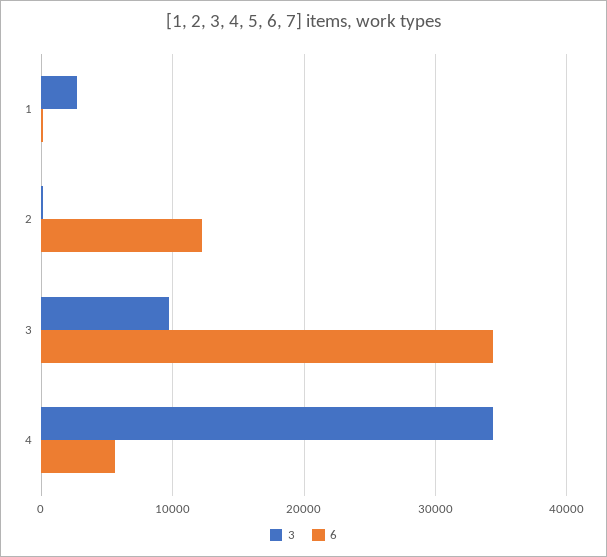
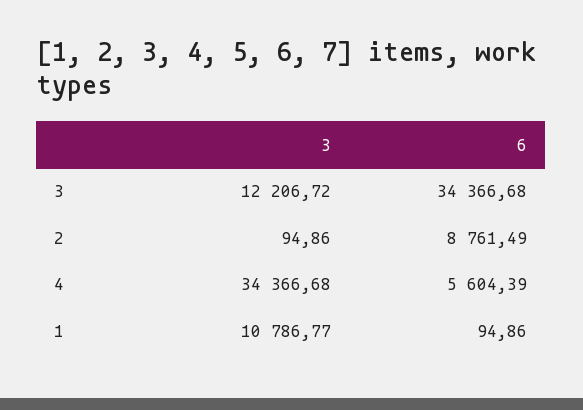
3, 1: 3000 -> 10786.77
6, 2: 12000 -> 8761.49
3, 3: 10000 -> 12206.72

